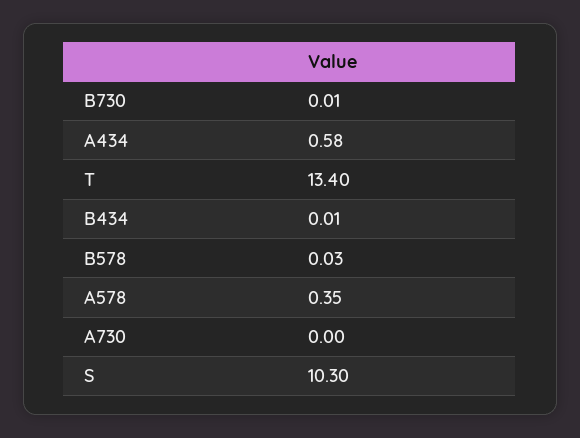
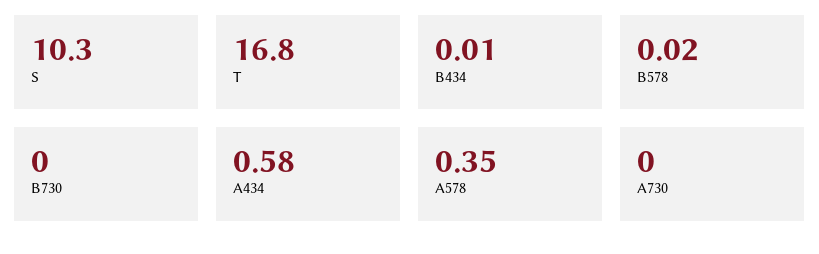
B730: 0.01 -> 0
T: 13.4 -> 16.8
B578: 0.03 -> 0.02

